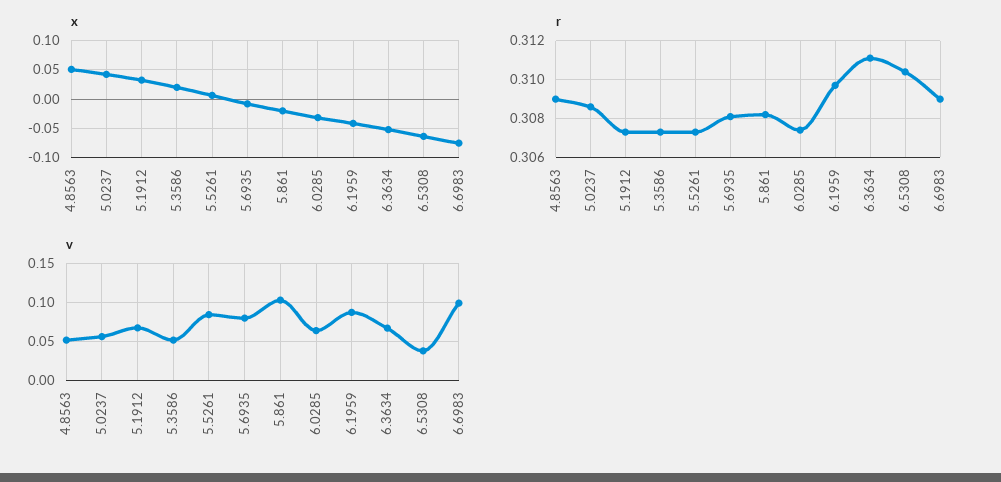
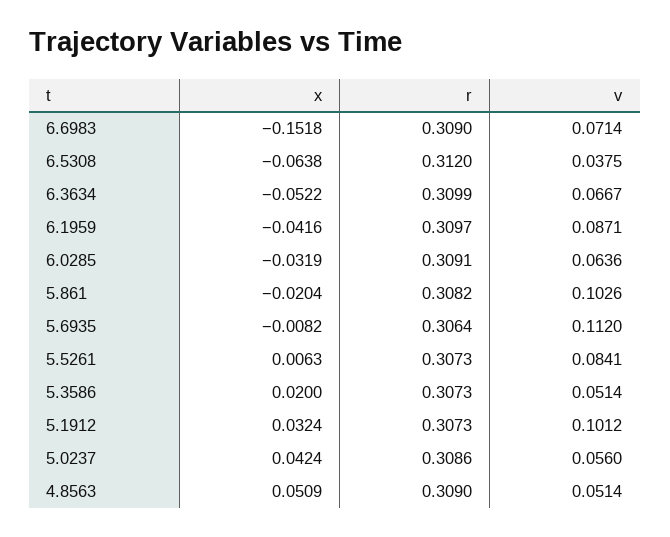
x, 6.6983: -0.075 -> -0.1518
r, 5.6935: 0.308 -> 0.3064
r, 6.0285: 0.3075 -> 0.3091
r, 6.3634: 0.311 -> 0.3099
r, 6.5308: 0.3105 -> 0.312
v, 5.1912: 0.07 -> 0.1012
v, 5.6935: 0.08 -> 0.112
v, 6.6983: 0.1 -> 0.0714

